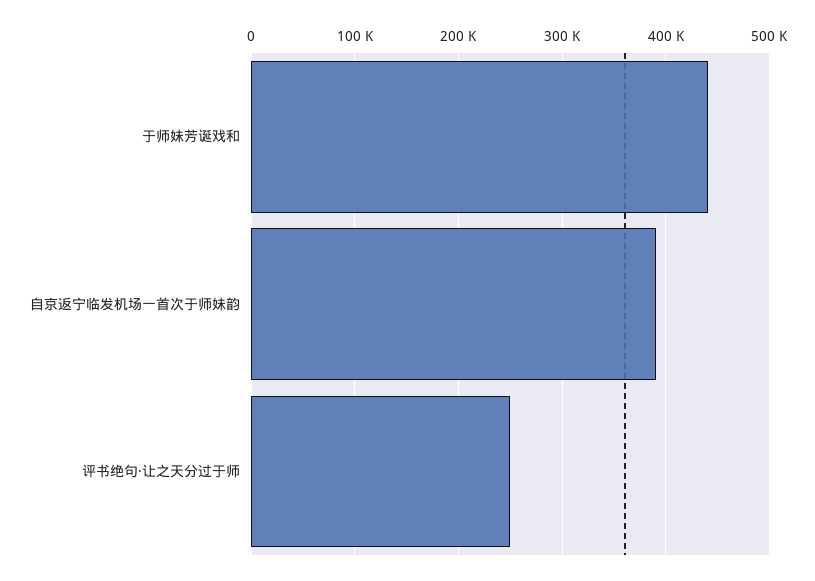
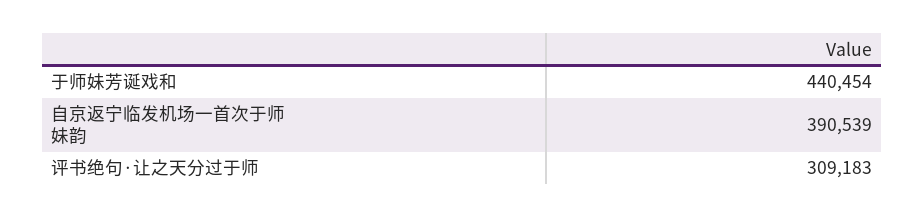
评书绝句·让之天分过于师: 250000 -> 309183

